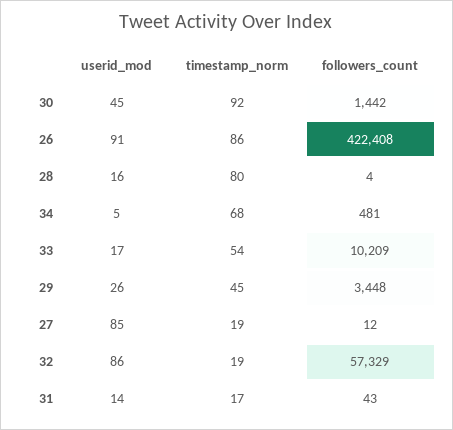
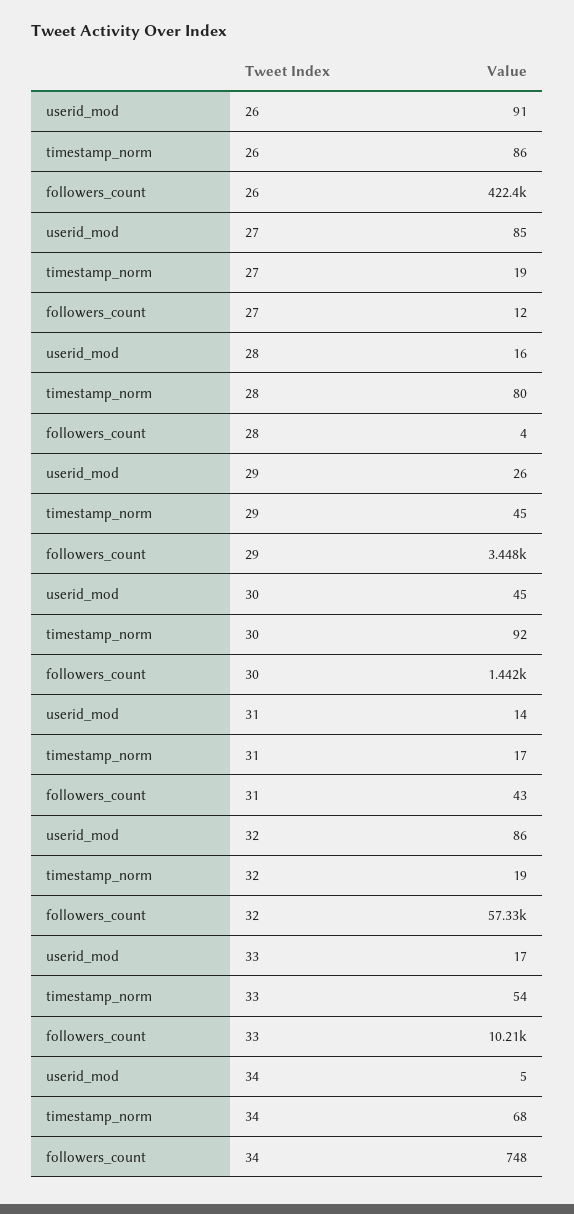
followers_count, 34: 481 -> 748

